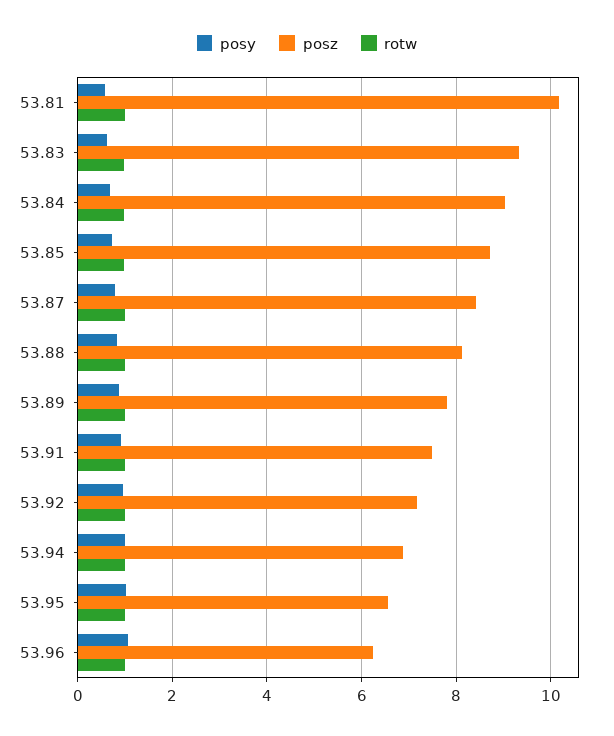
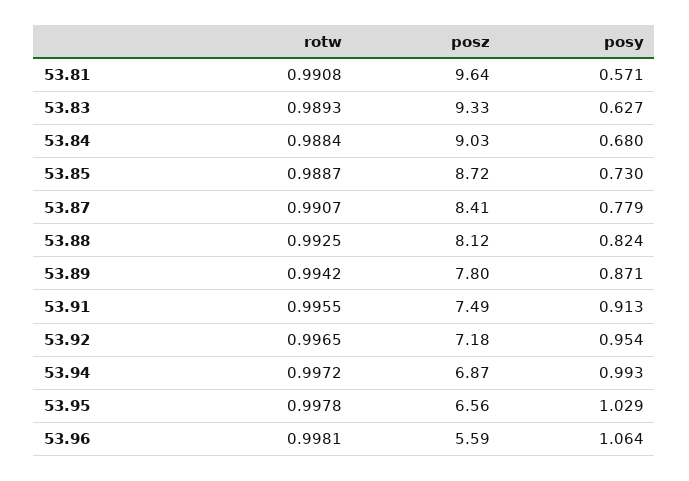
posz, 53.81: 10.2 -> 9.64
posz, 53.96: 6.2 -> 5.59

